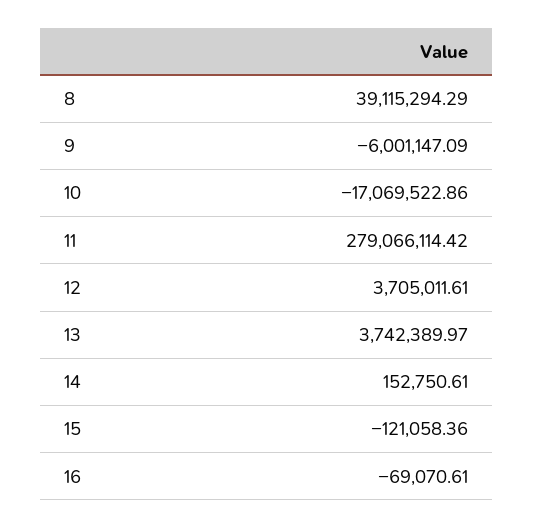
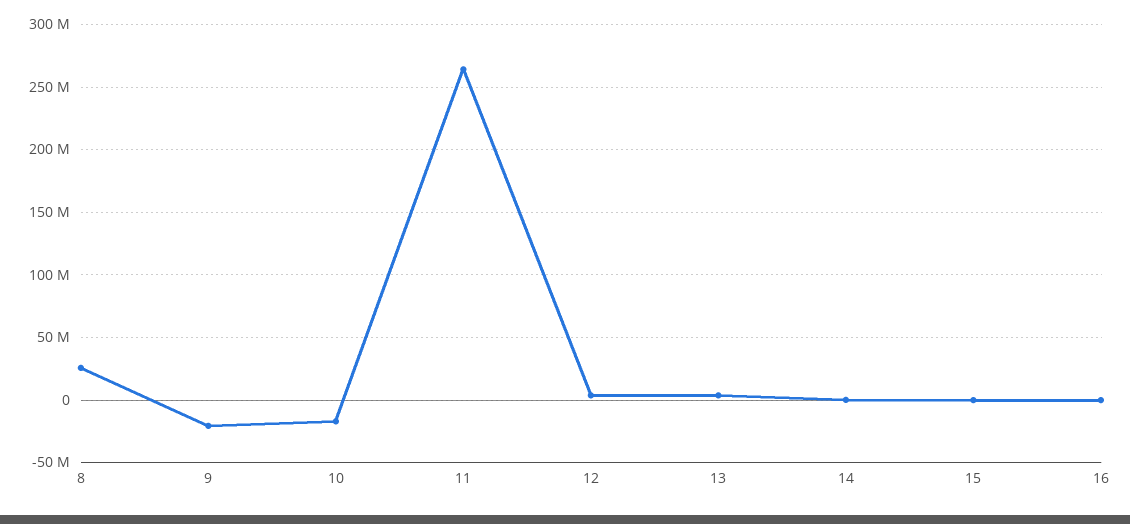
8: 39115294.29 -> 25000000
9: -6001147.09 -> -20000000
11: 279066114.42 -> 265000000

